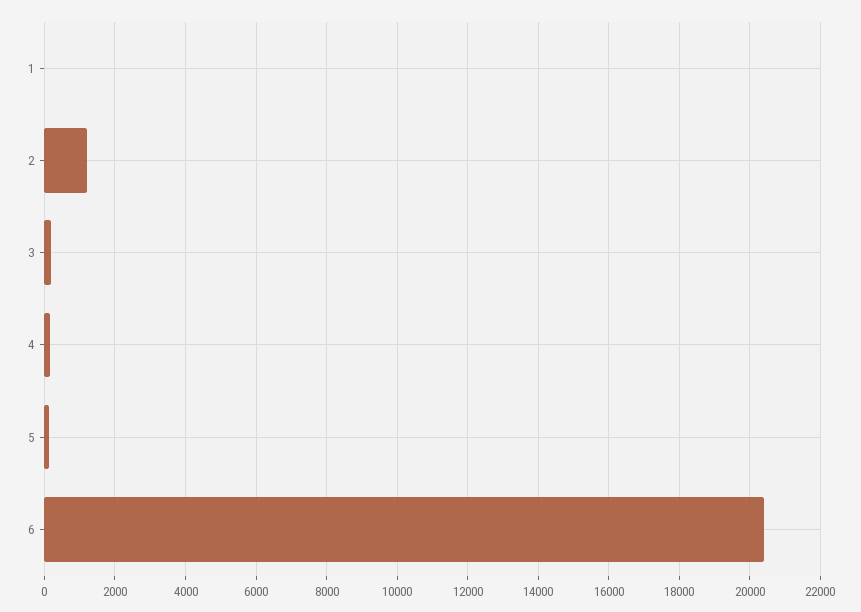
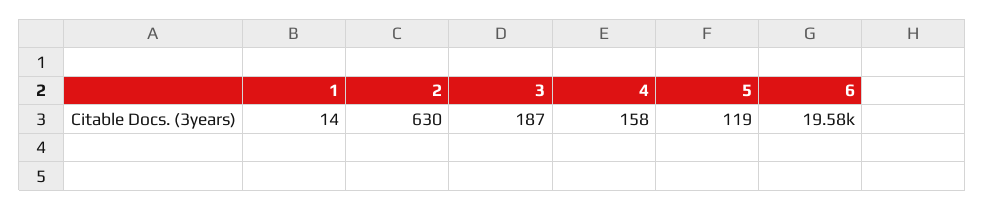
2: 1200 -> 630
6: 20400 -> 19580

